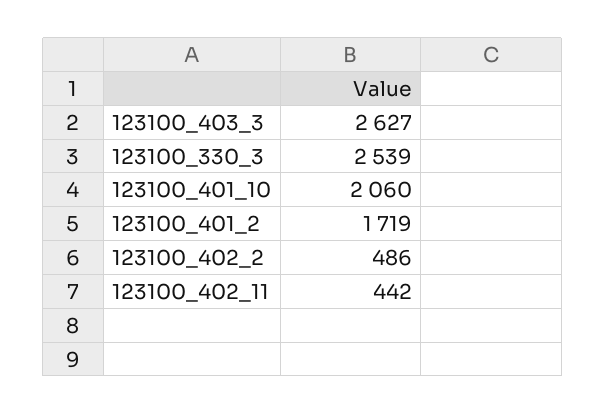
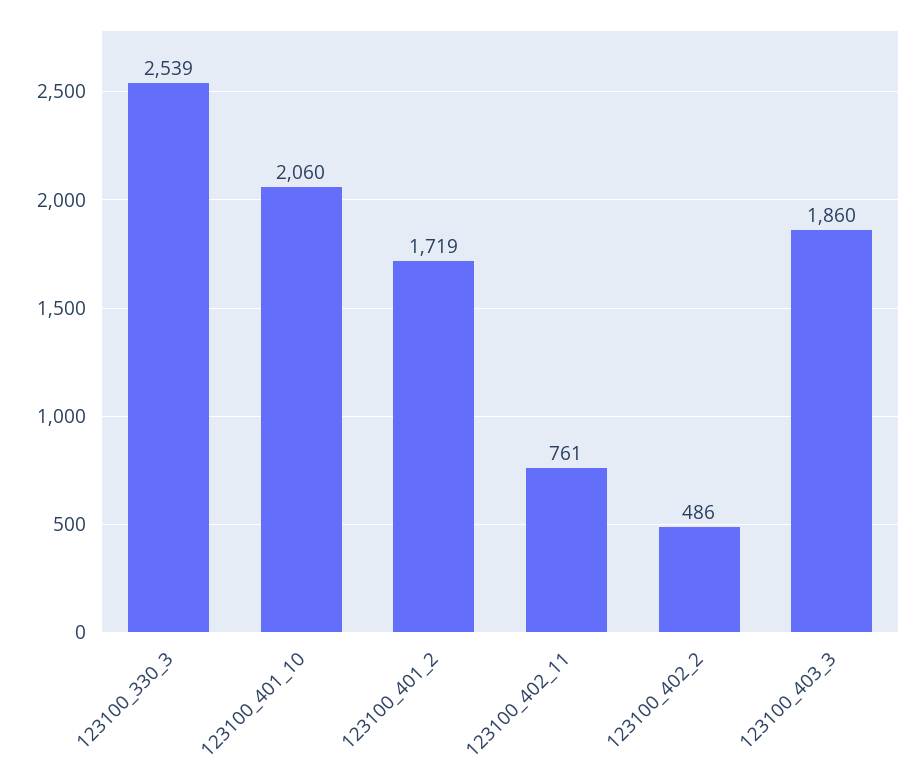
123100_403_3: 2627 -> 1860
123100_402_11: 442 -> 761

